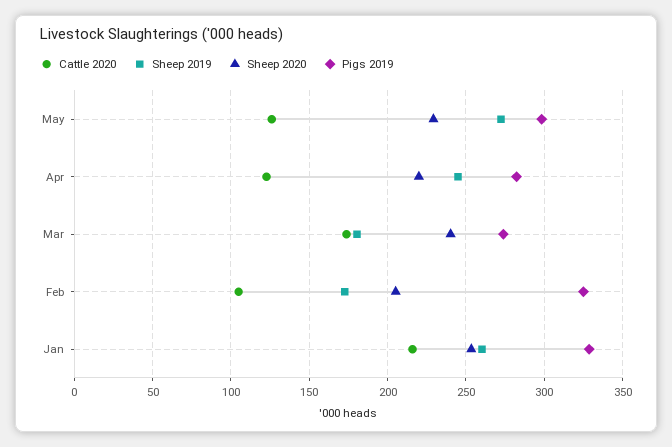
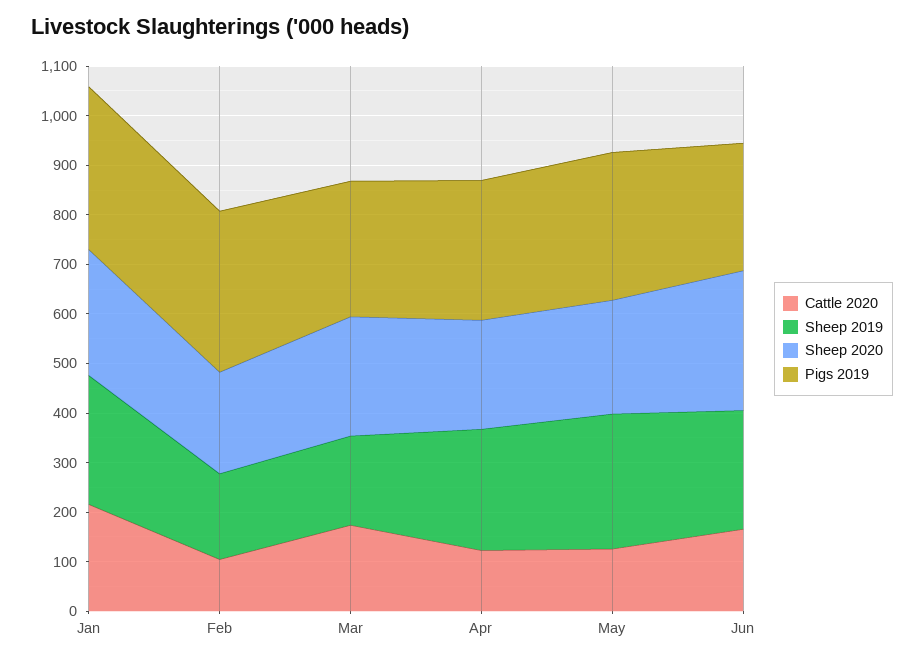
Cattle 2020, Jun: none -> 160
Sheep 2019, Jun: none -> 240
Sheep 2020, Jun: none -> 280
Pigs 2019, Jun: none -> 260

